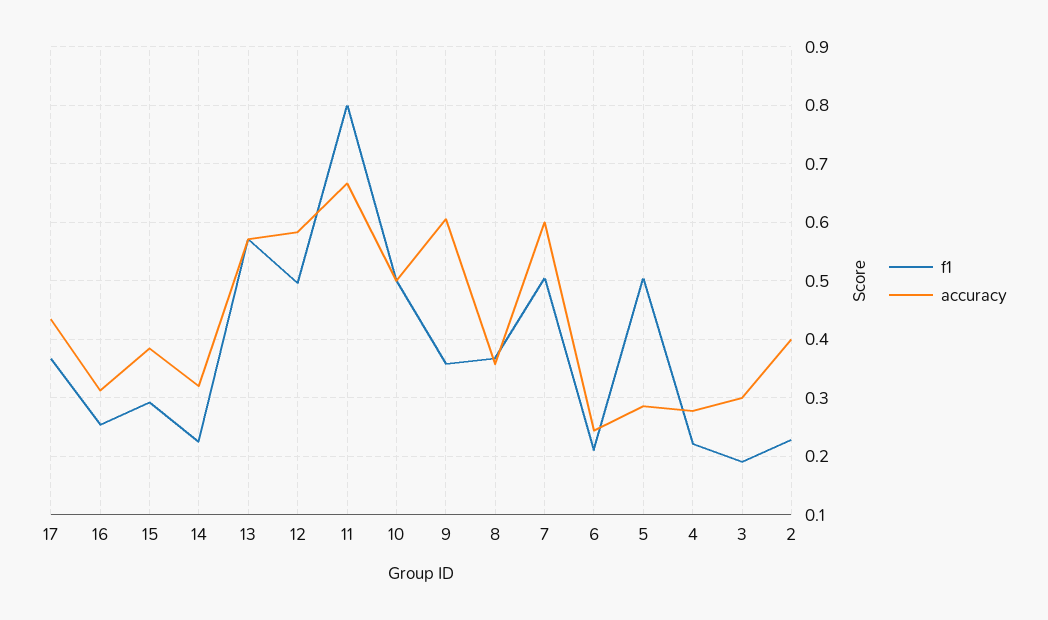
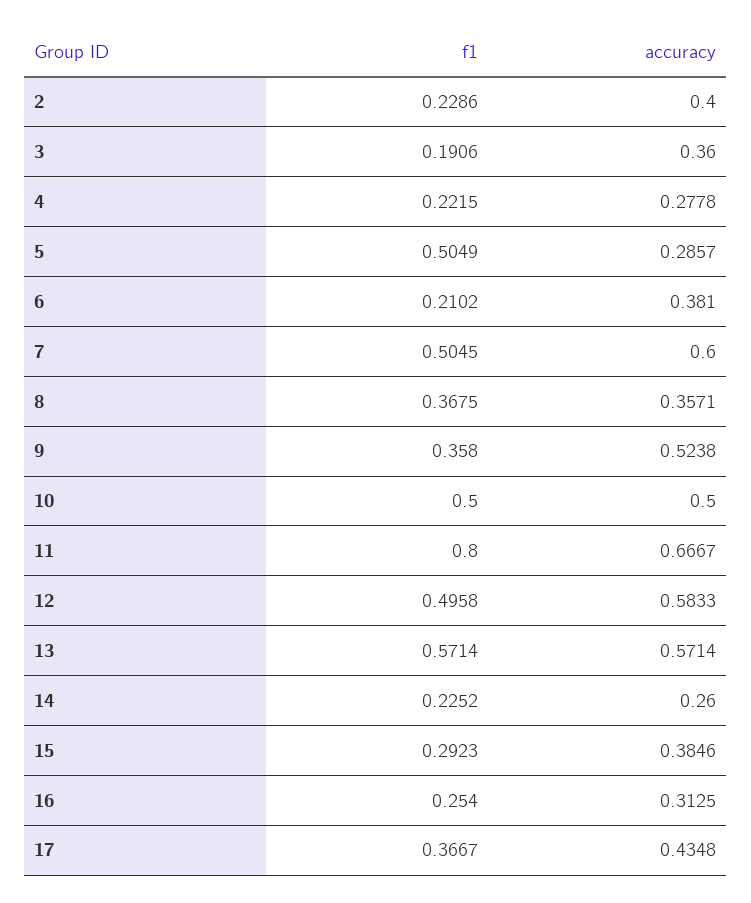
accuracy, 14: 0.32 -> 0.26
accuracy, 9: 0.6 -> 0.5238
accuracy, 6: 0.24 -> 0.381
accuracy, 3: 0.3 -> 0.36

